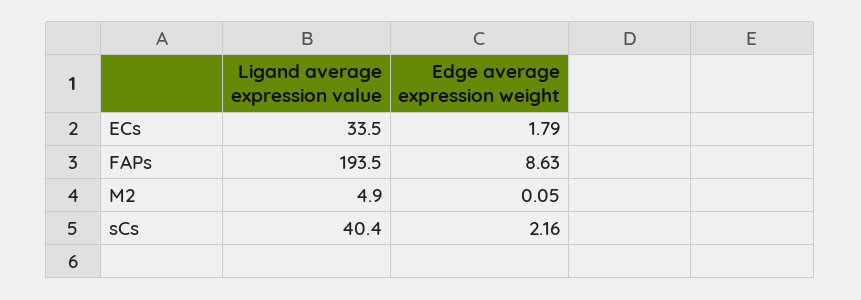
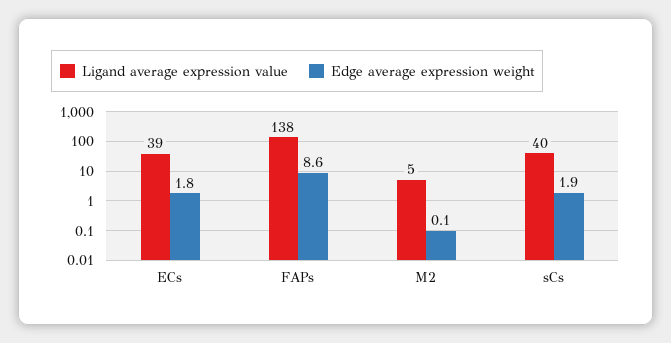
Ligand average expression value, ECs: 33.5 -> 39
Ligand average expression value, FAPs: 193.5 -> 138
Edge average expression weight, sCs: 2.16 -> 1.9

